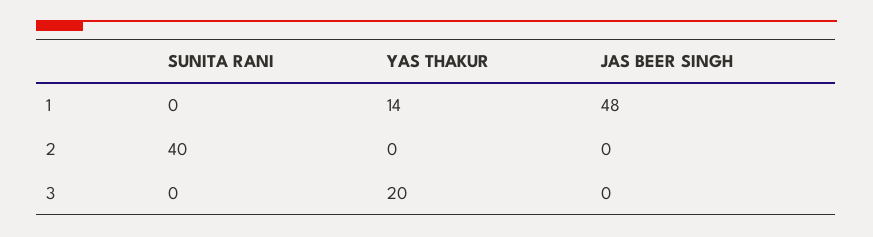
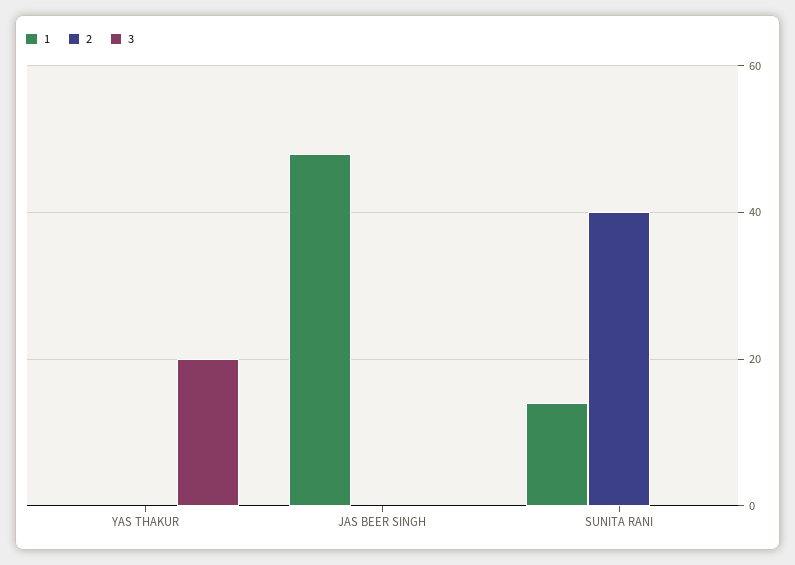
1, SUNITA RANI: 0 -> 15
1, YAS THAKUR: 14 -> 0

